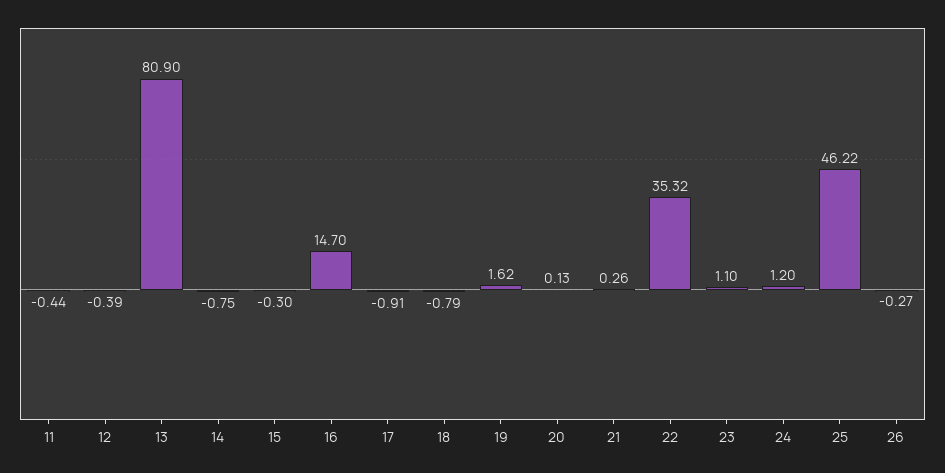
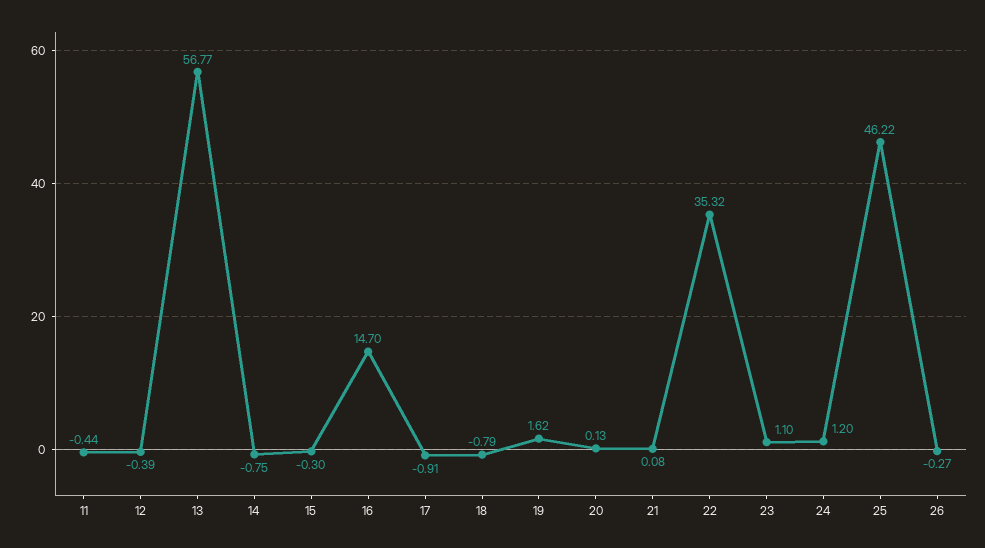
13: 80.9 -> 56.77
21: 0.26 -> 0.08

